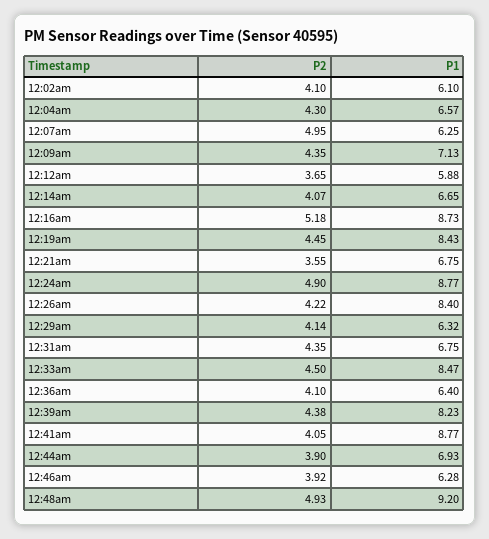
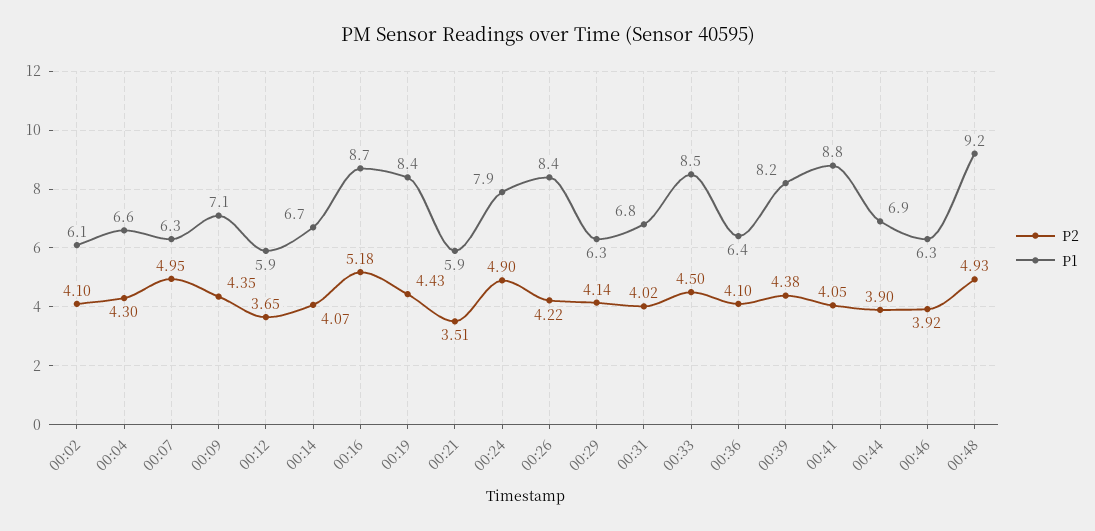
P2, 12:19am: 4.45 -> 4.43
P2, 12:21am: 3.55 -> 3.51
P1, 12:21am: 6.75 -> 5.9
P1, 12:24am: 8.77 -> 7.9
P2, 12:31am: 4.35 -> 4.02

